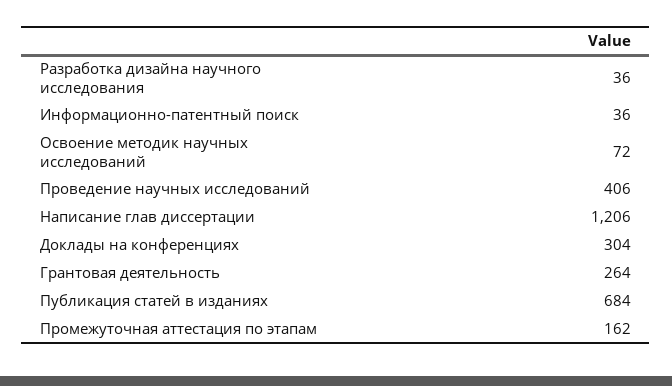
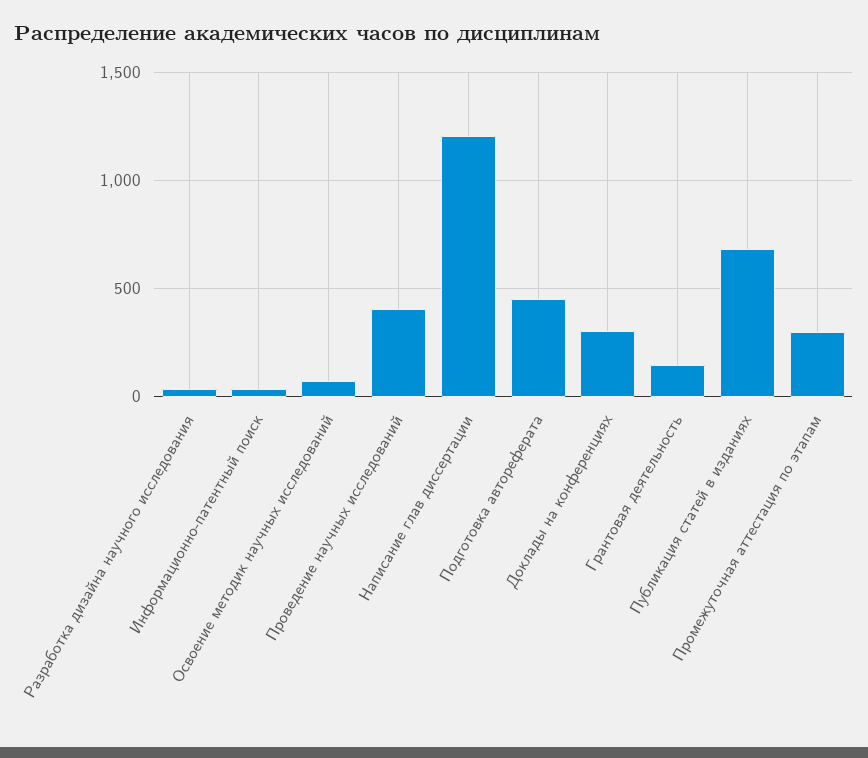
Грантовая деятельность: 264 -> 150
Промежуточная аттестация по этапам: 162 -> 300
Подготовка автореферата: none -> 450

